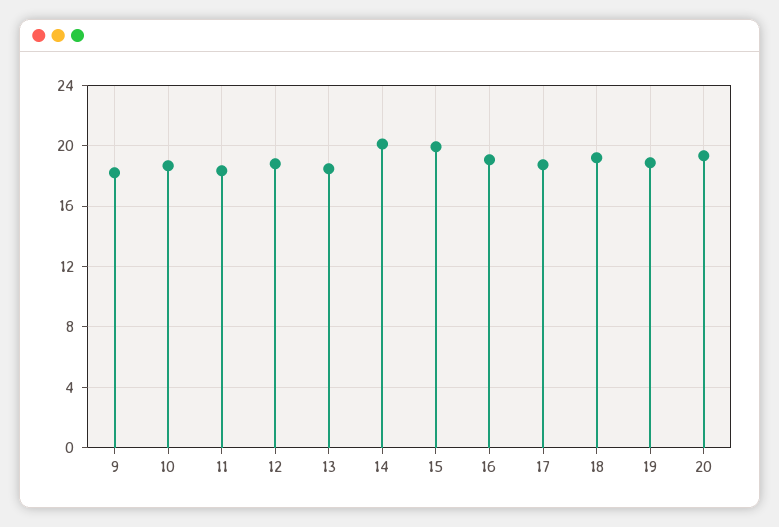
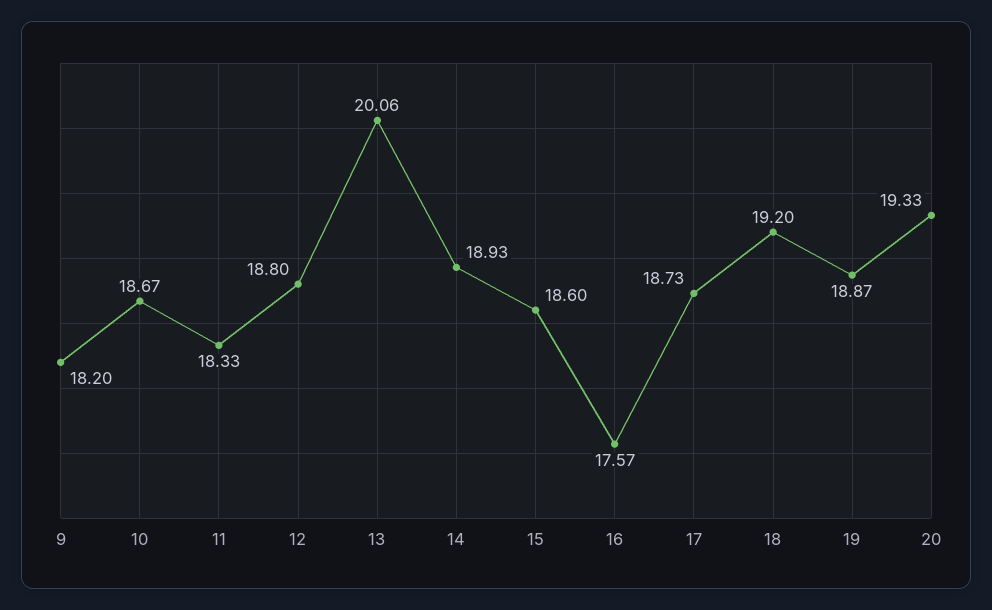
13: 18.5 -> 20.06
14: 20 -> 18.93
15: 20 -> 18.6
16: 19 -> 17.57

